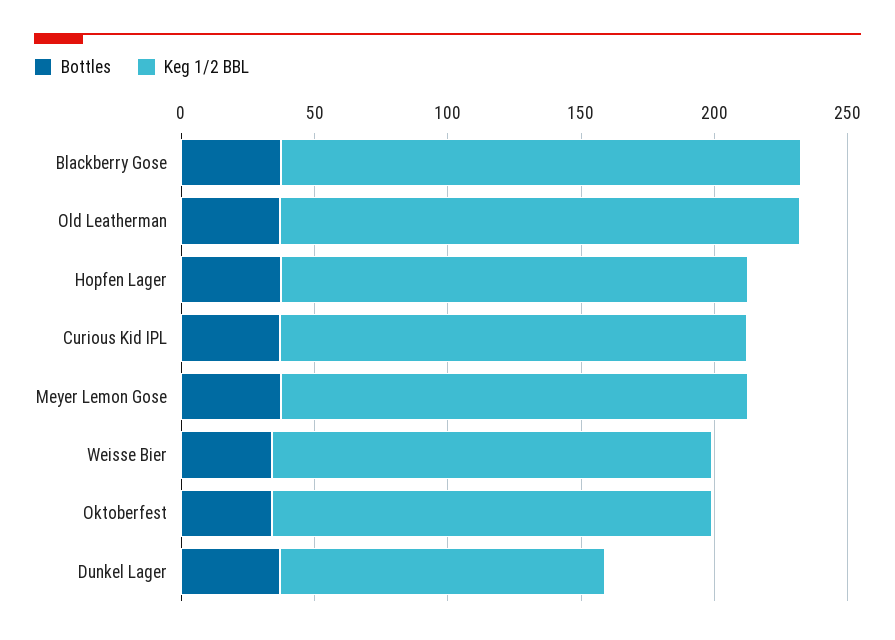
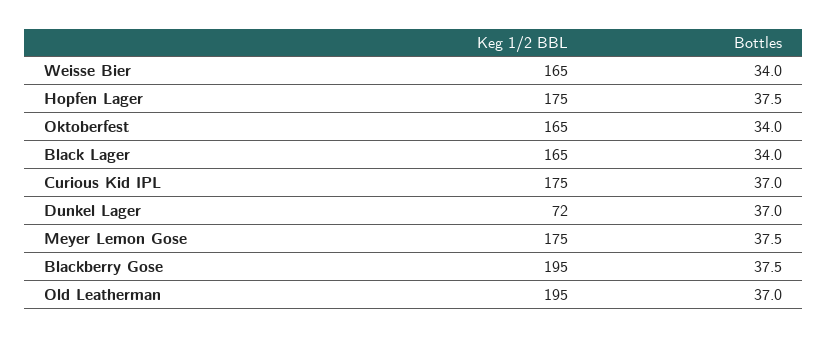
Keg 1/2 BBL, Dunkel Lager: 120 -> 72
Keg 1/2 BBL, Black Lager: none -> 165
Bottles, Black Lager: none -> 34

